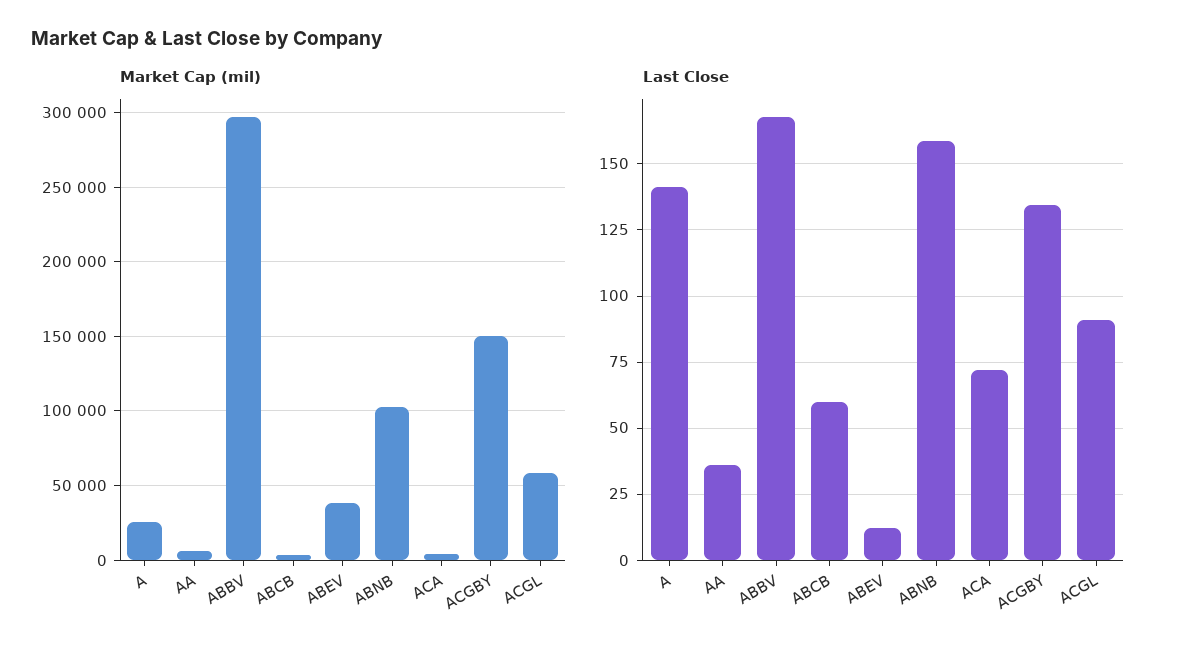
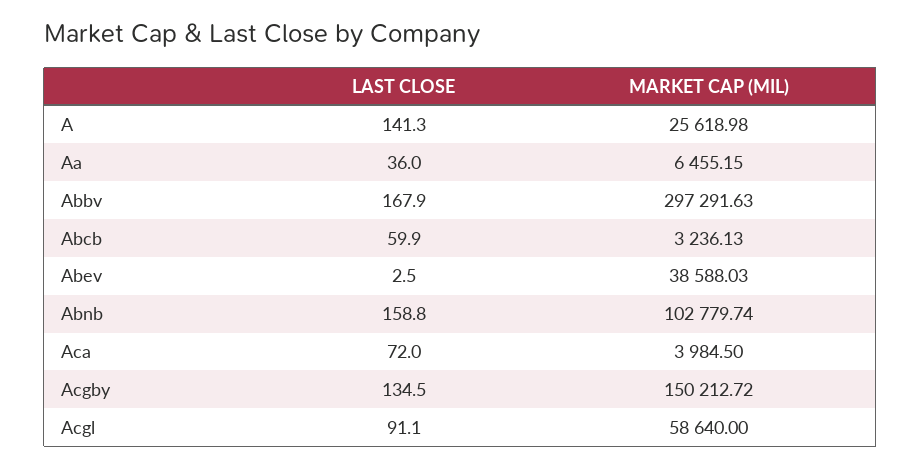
Last Close, ABEV: 12.5 -> 2.5

